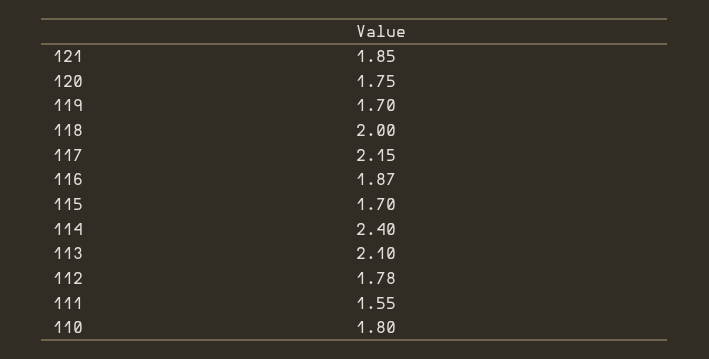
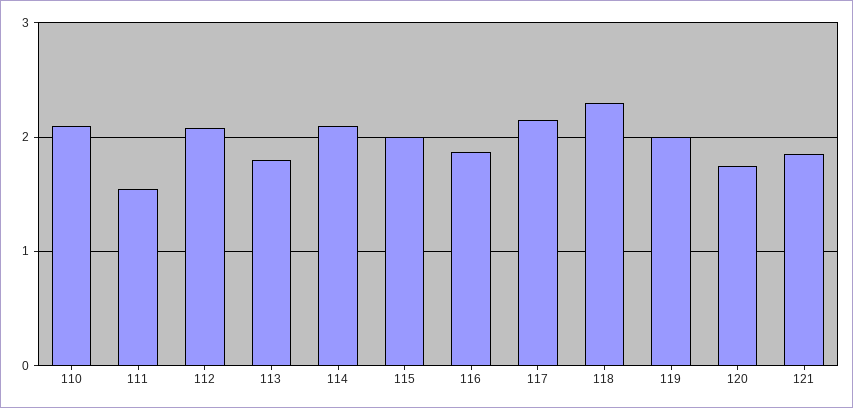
119: 1.7 -> 2
118: 2 -> 2.3
115: 1.7 -> 2
114: 2.4 -> 2.1
113: 2.1 -> 1.8
112: 1.78 -> 2.1
110: 1.8 -> 2.1

